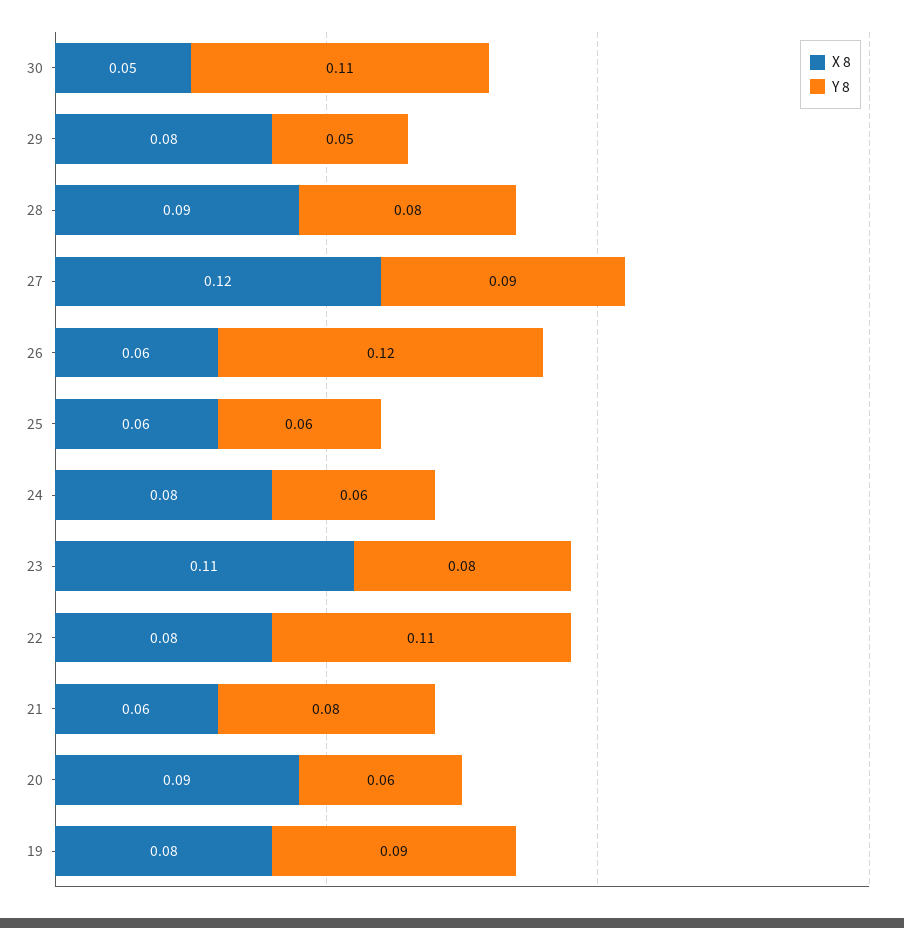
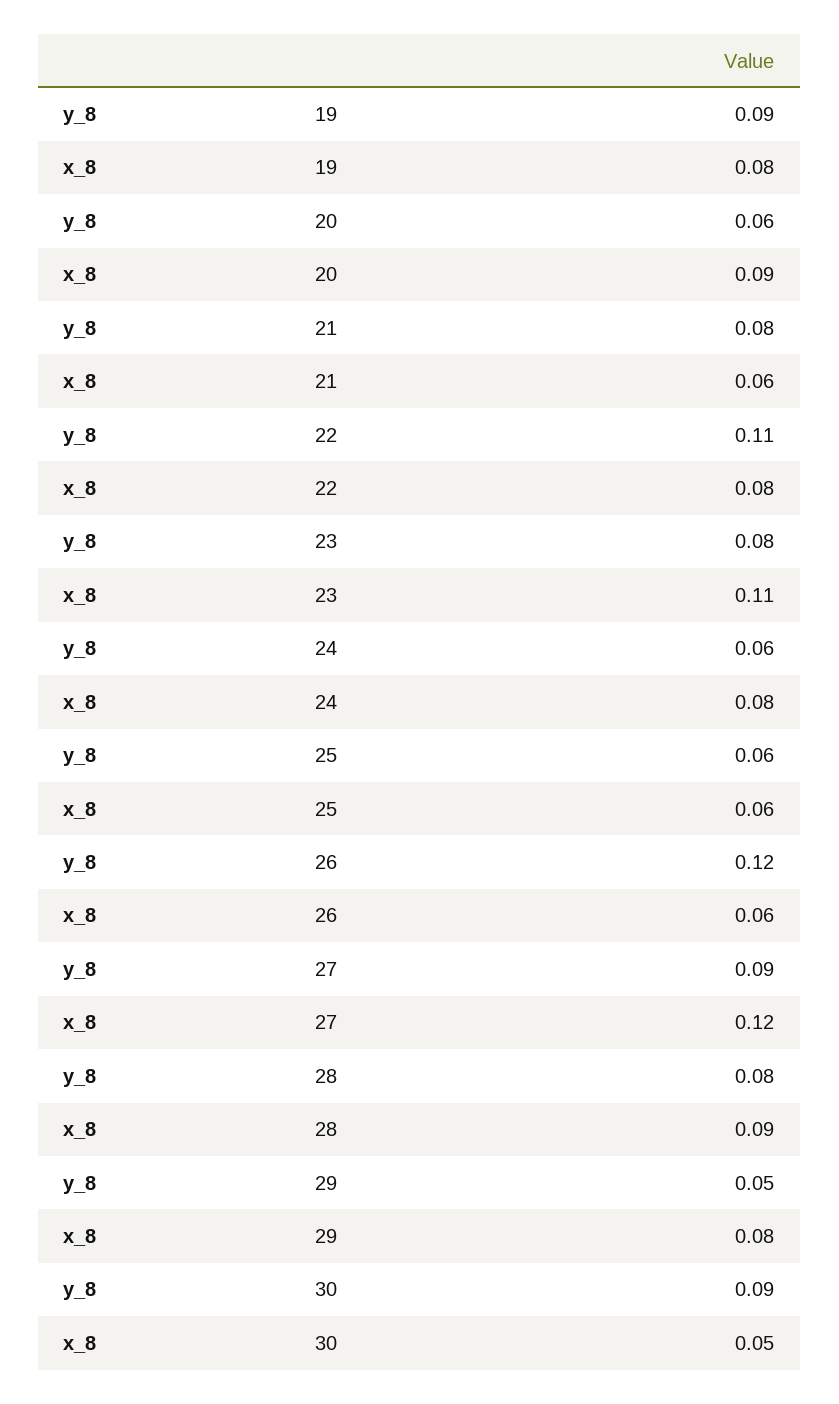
Y 8, 30: 0.11 -> 0.09

